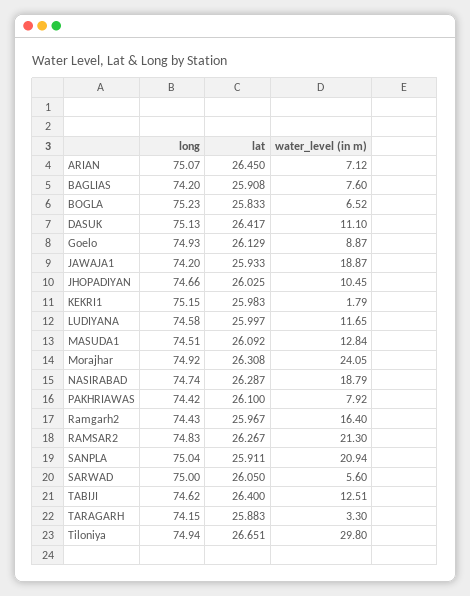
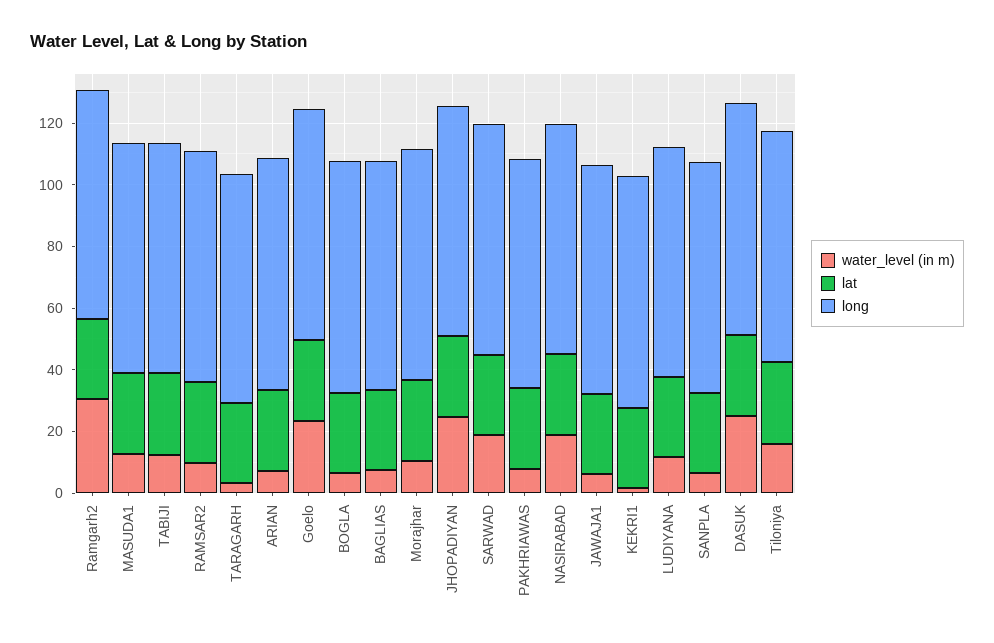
water_level (in m), DASUK: 11.1 -> 25
water_level (in m), Goelo: 8.87 -> 25
water_level (in m), JAWAJA1: 18.87 -> 5
water_level (in m), JHOPADIYAN: 10.45 -> 25
water_level (in m), Morajhar: 24.05 -> 10
water_level (in m), Ramgarh2: 16.4 -> 30
water_level (in m), RAMSAR2: 21.3 -> 10
water_level (in m), SANPLA: 20.94 -> 5
water_level (in m), SARWAD: 5.6 -> 20
water_level (in m), Tiloniya: 29.8 -> 15

